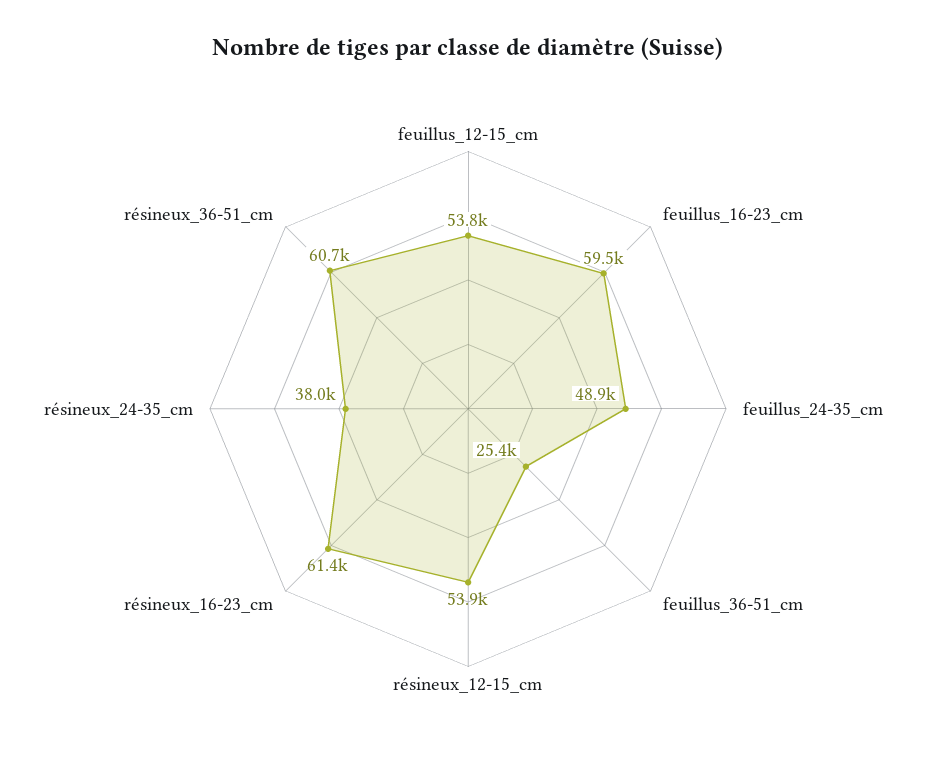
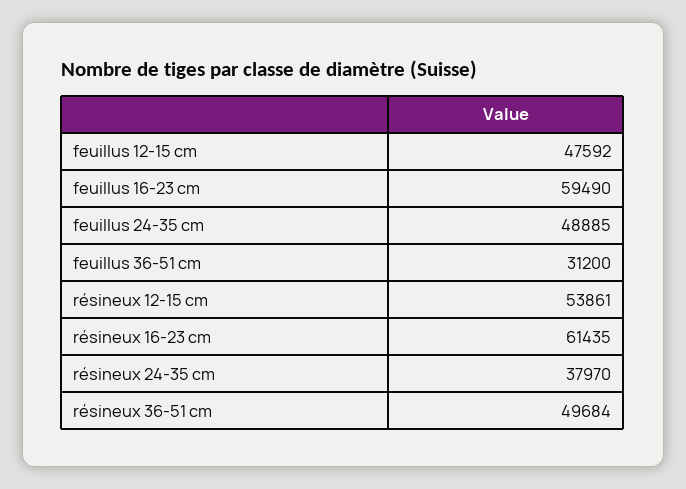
feuillus_12-15_cm: 53800 -> 47592
feuillus_36-51_cm: 25400 -> 31200
résineux_36-51_cm: 60700 -> 49684

